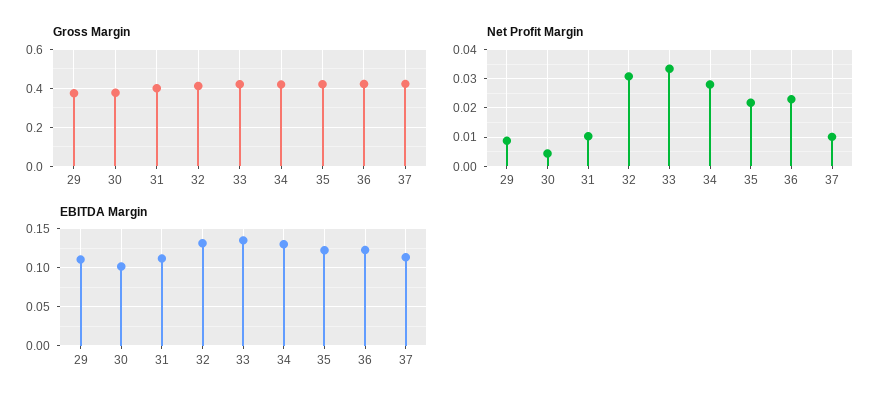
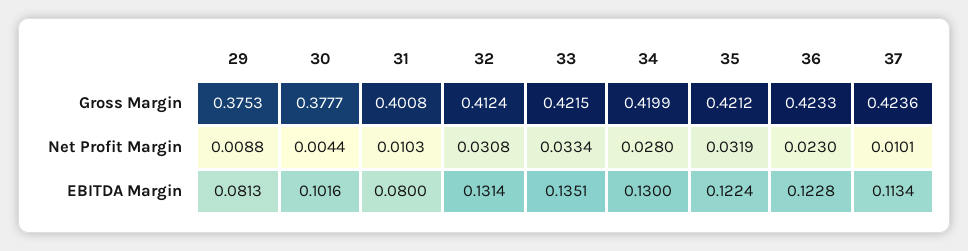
Net Profit Margin, 35: 0.0225 -> 0.0319
EBITDA Margin, 29: 0.11 -> 0.0813
EBITDA Margin, 31: 0.11 -> 0.08

